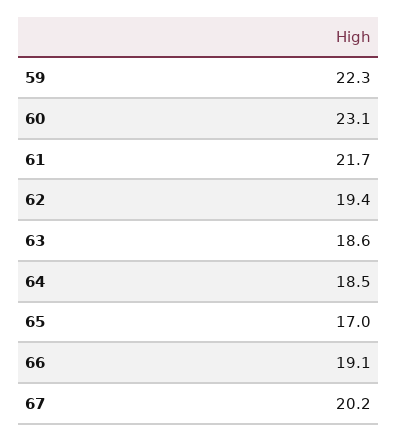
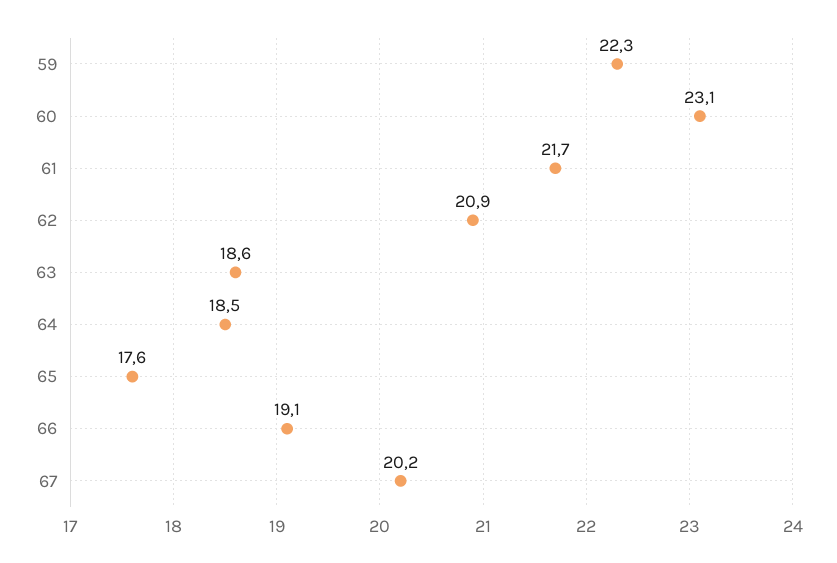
62: 19.4 -> 20.9
65: 17 -> 17.6

